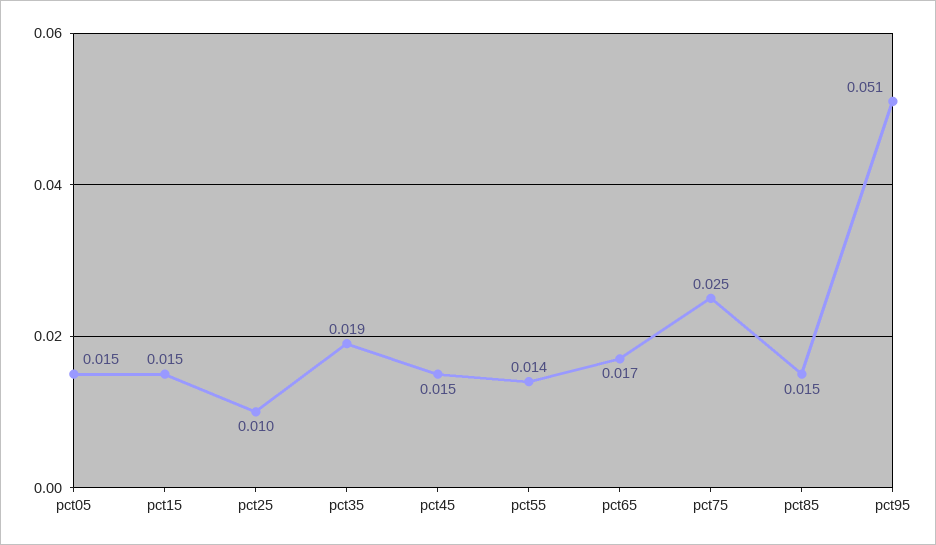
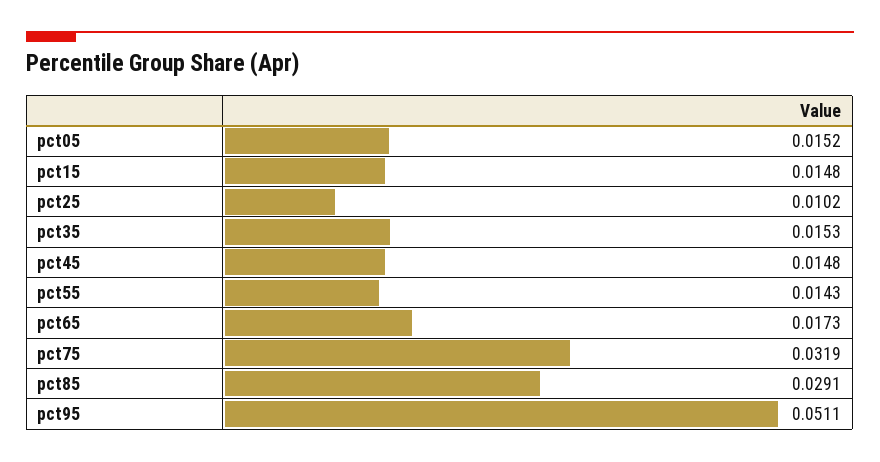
pct35: 0.019 -> 0.0153
pct75: 0.025 -> 0.0319
pct85: 0.015 -> 0.0291

